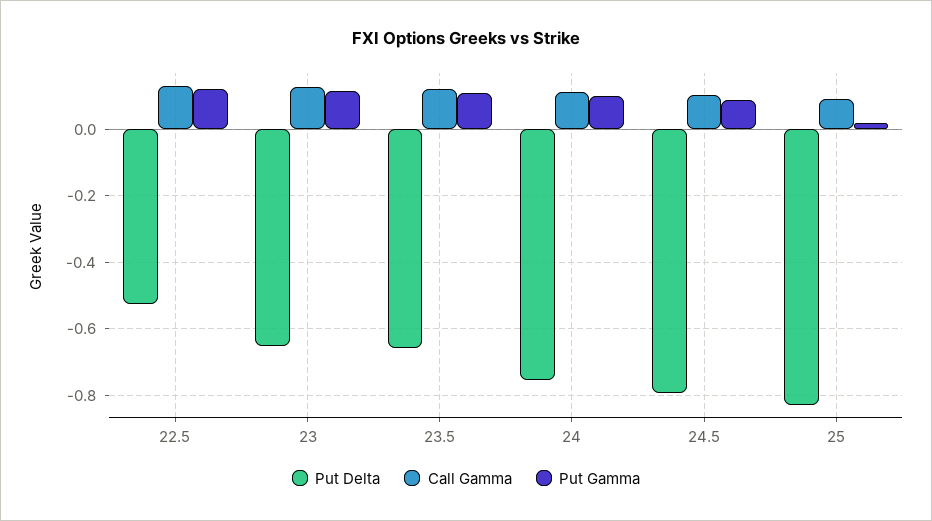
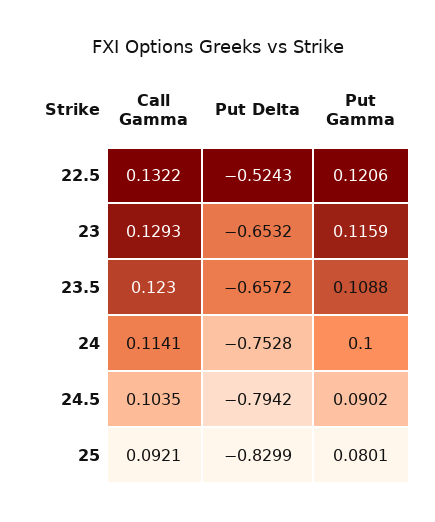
Put Gamma, 25: 0.02 -> 0.0801

